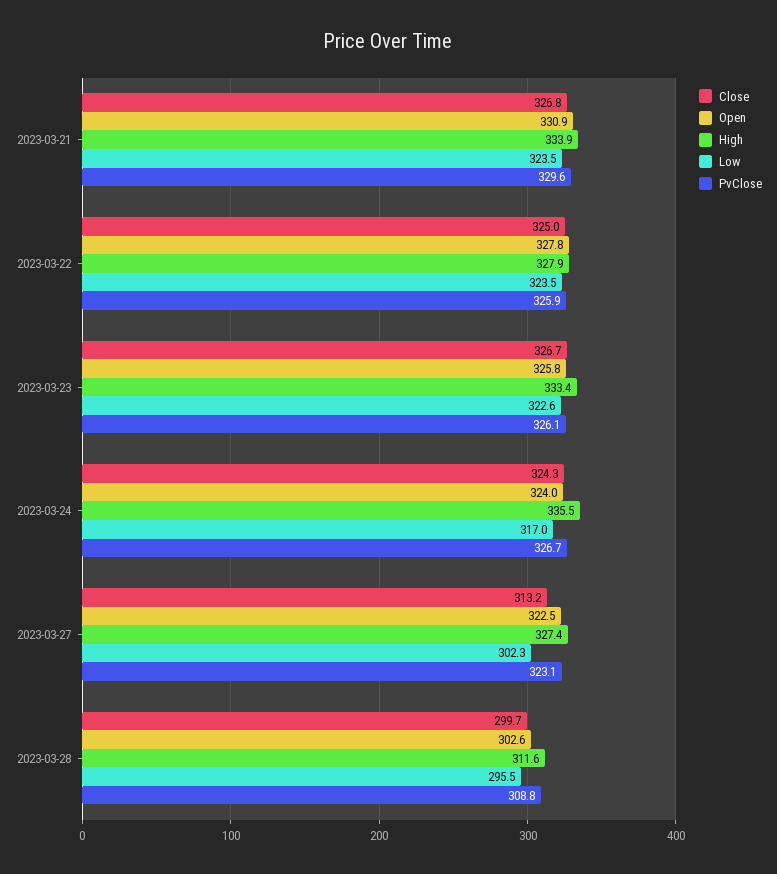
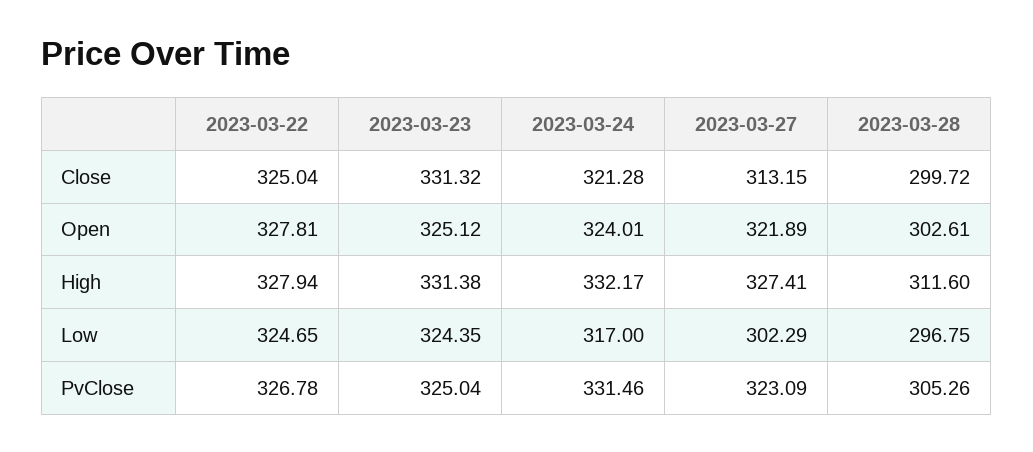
Close, 2023-03-21: 326.8 -> none
Open, 2023-03-21: 330.9 -> none
High, 2023-03-21: 333.9 -> none
Low, 2023-03-21: 323.5 -> none
PvClose, 2023-03-21: 329.6 -> none
Low, 2023-03-22: 323.5 -> 324.65
PvClose, 2023-03-22: 325.9 -> 326.78
Close, 2023-03-23: 326.7 -> 331.32
Open, 2023-03-23: 325.8 -> 325.12
High, 2023-03-23: 333.4 -> 331.38
Low, 2023-03-23: 322.6 -> 324.35
PvClose, 2023-03-23: 326.1 -> 325.04
Close, 2023-03-24: 324.3 -> 321.28
High, 2023-03-24: 335.5 -> 332.17
PvClose, 2023-03-24: 326.7 -> 331.46
Open, 2023-03-27: 322.5 -> 321.89
Low, 2023-03-28: 295.5 -> 296.75
PvClose, 2023-03-28: 308.8 -> 305.26

